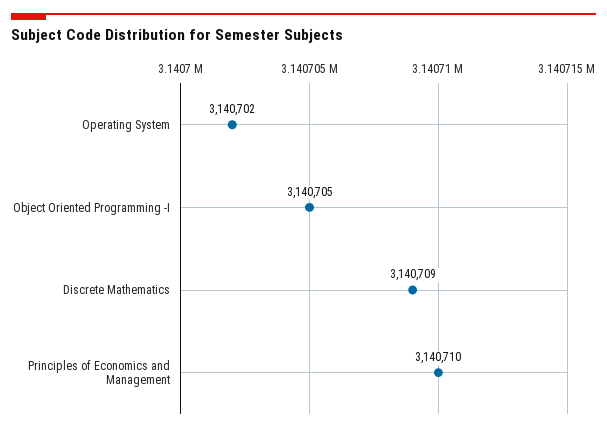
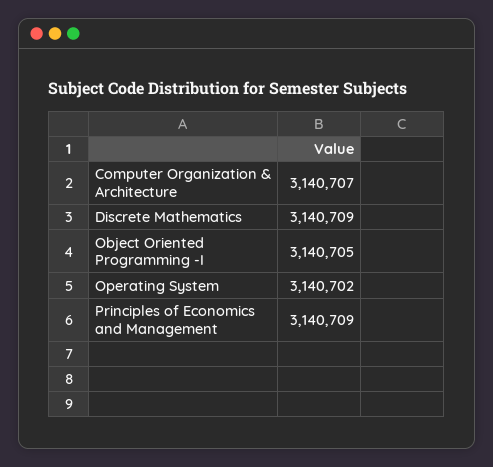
Principles of Economics and Management: 3140710 -> 3140709
Computer Organization & Architecture: none -> 3140707

